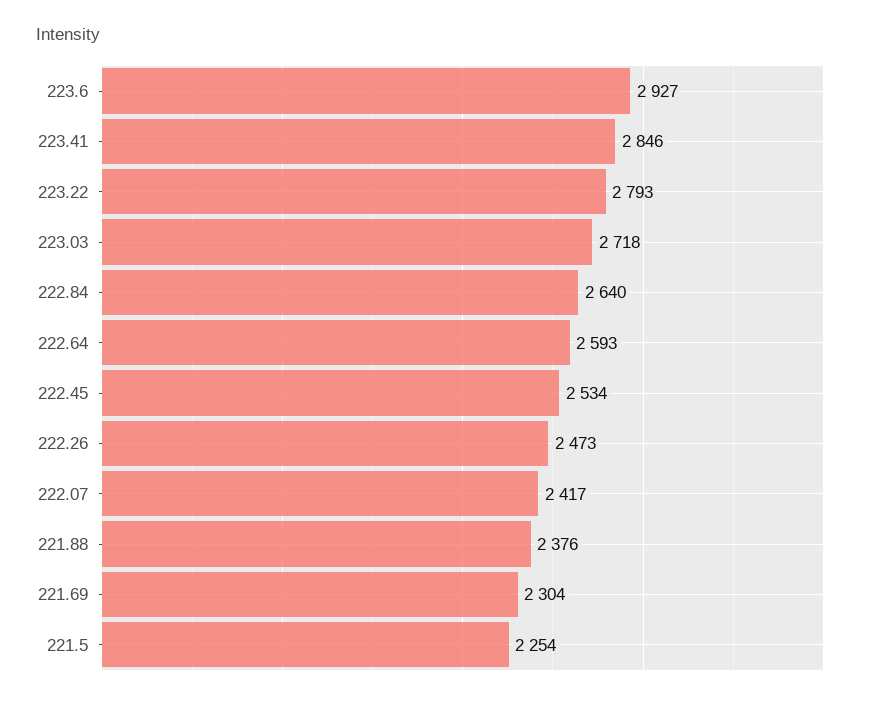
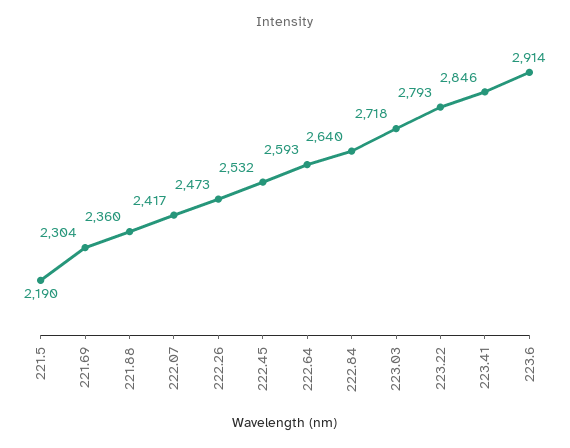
223.6: 2927 -> 2914
222.45: 2534 -> 2532
221.88: 2376 -> 2360
221.5: 2254 -> 2190

